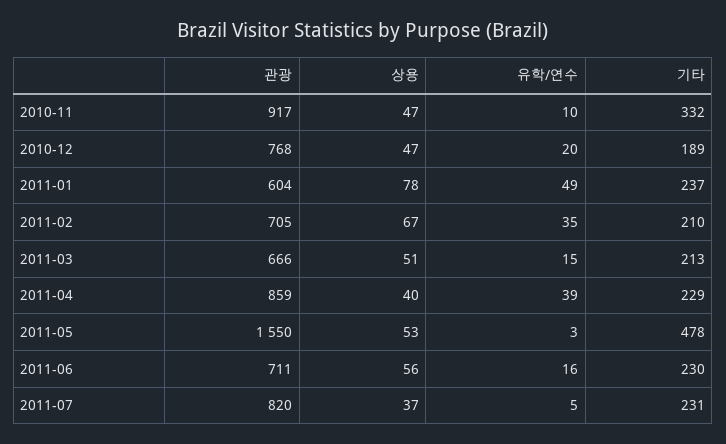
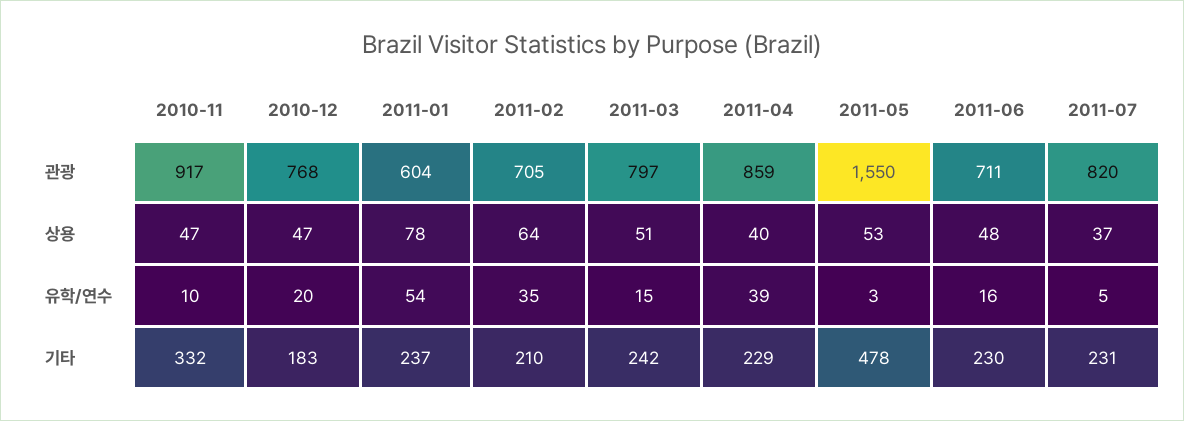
기타, 2010-12: 189 -> 183
유학/연수, 2011-01: 49 -> 54
상용, 2011-02: 67 -> 64
관광, 2011-03: 666 -> 797
기타, 2011-03: 213 -> 242
상용, 2011-06: 56 -> 48

